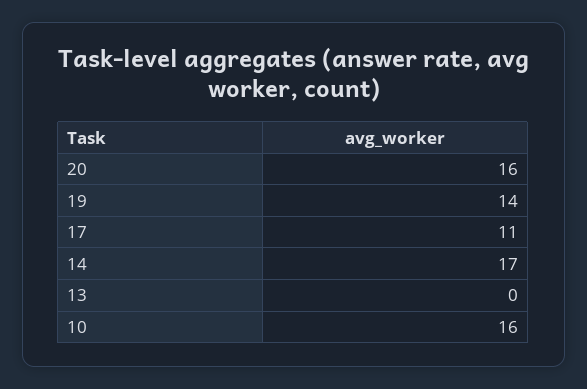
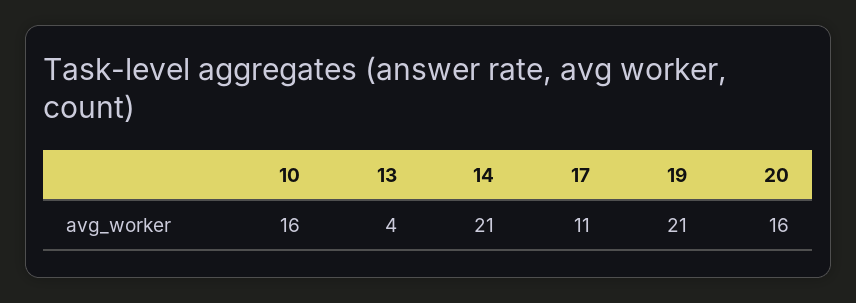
19: 14 -> 21
14: 17 -> 21
13: 0 -> 4

